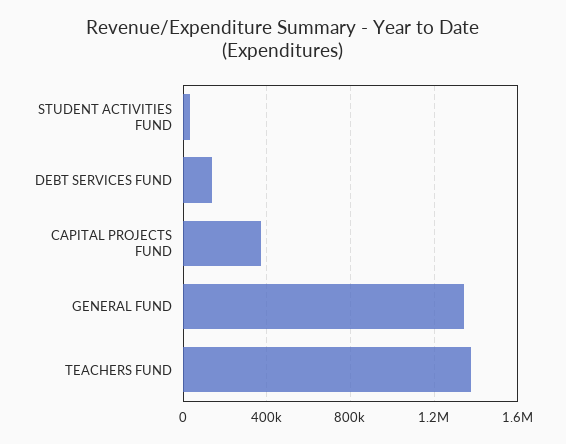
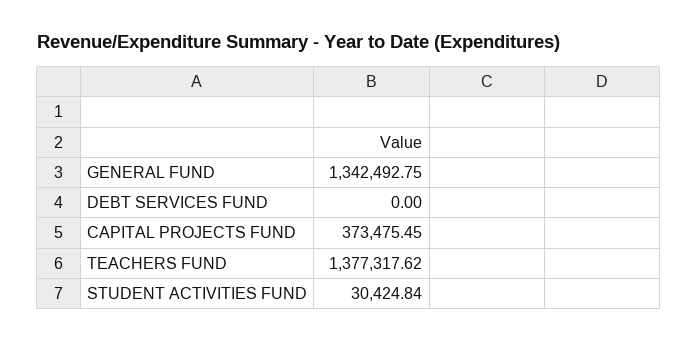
DEBT SERVICES FUND: 150000 -> 0

